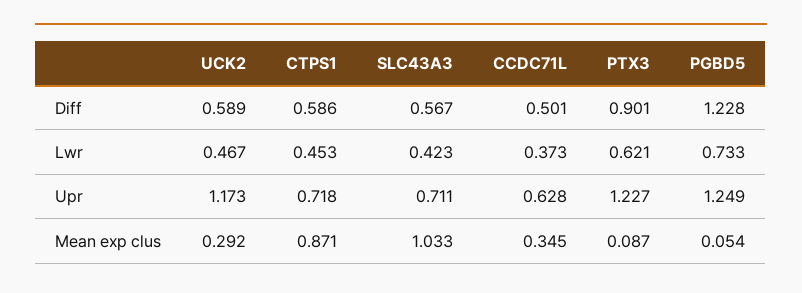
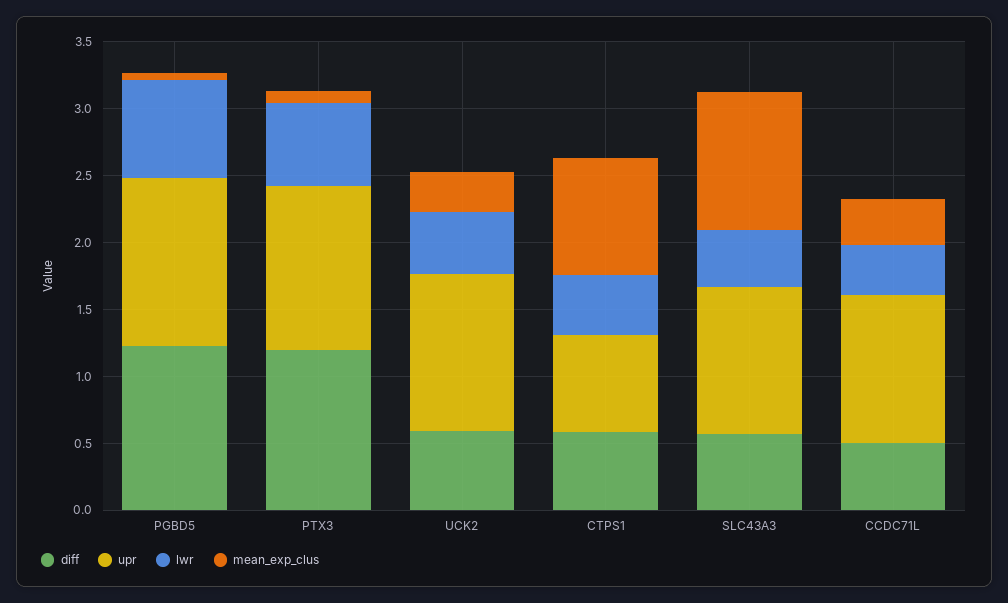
Diff, PTX3: 0.901 -> 1.2
Upr, SLC43A3: 0.711 -> 1.1
Upr, CCDC71L: 0.628 -> 1.1

